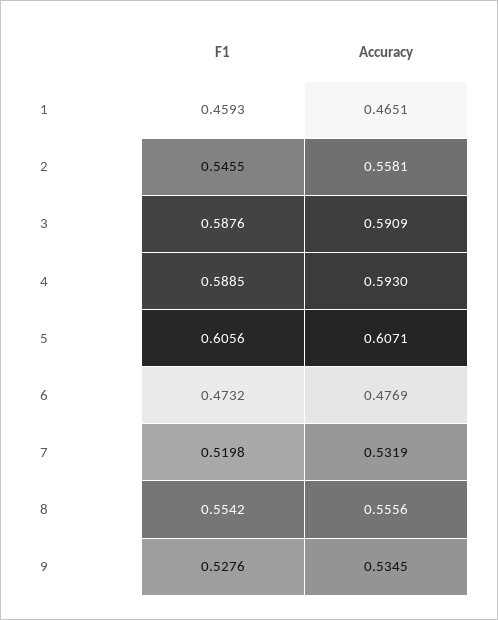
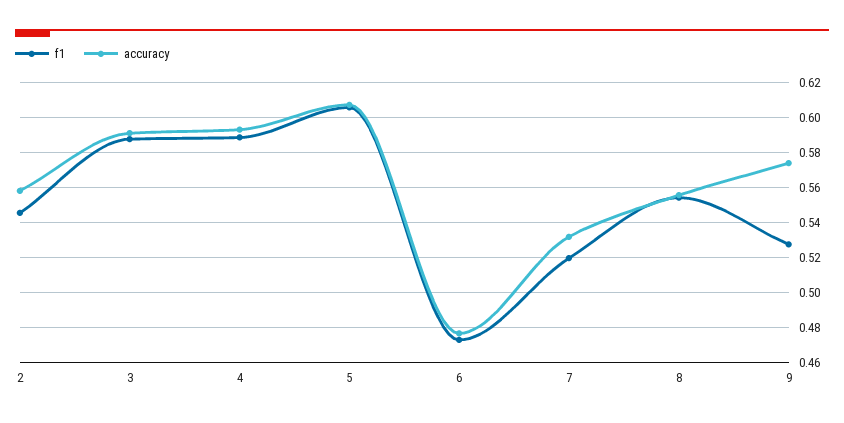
F1, 1: 0.4593 -> none
Accuracy, 1: 0.4651 -> none
Accuracy, 9: 0.5345 -> 0.575

